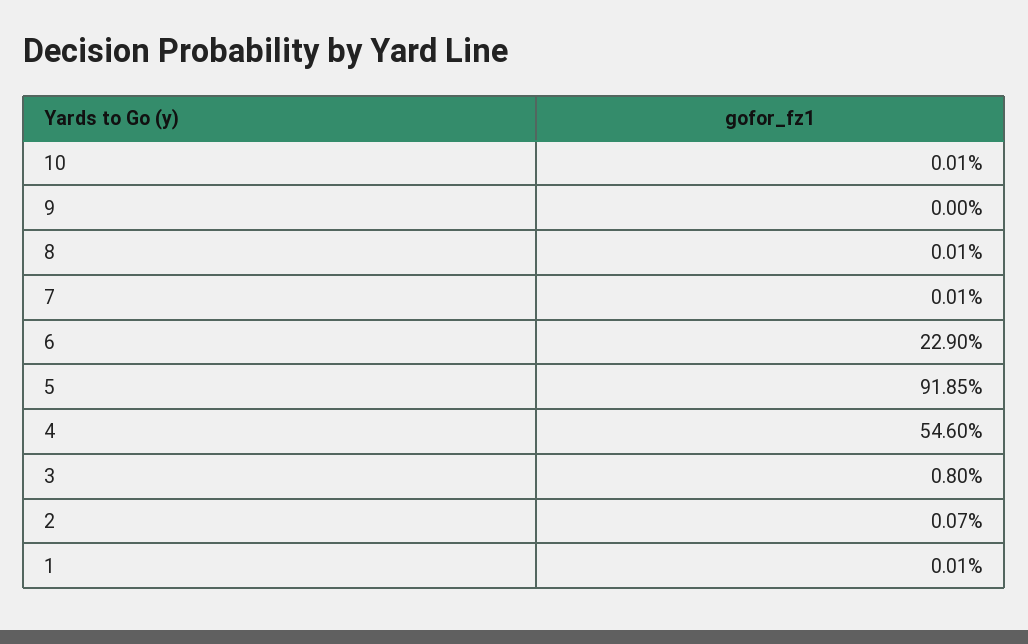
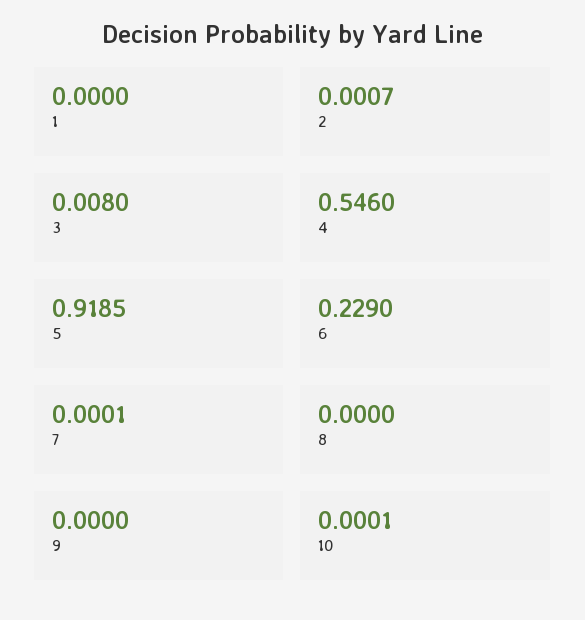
8: 0.0001 -> 0
1: 0.0001 -> 0

